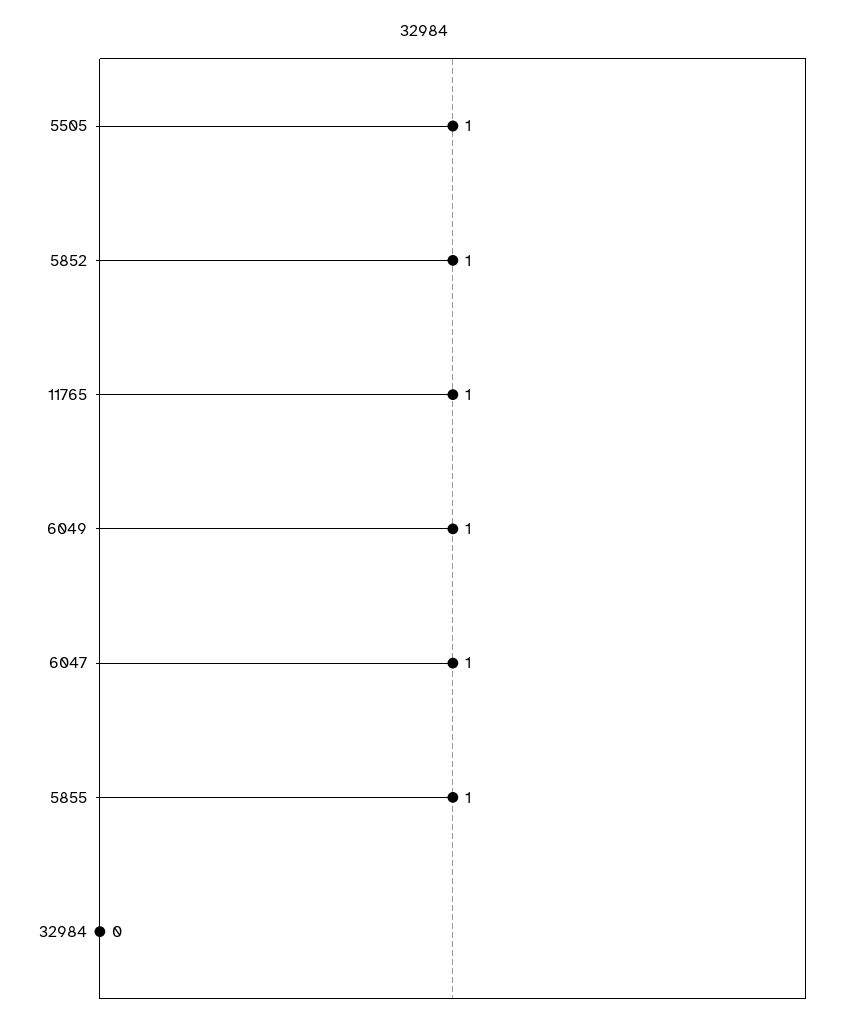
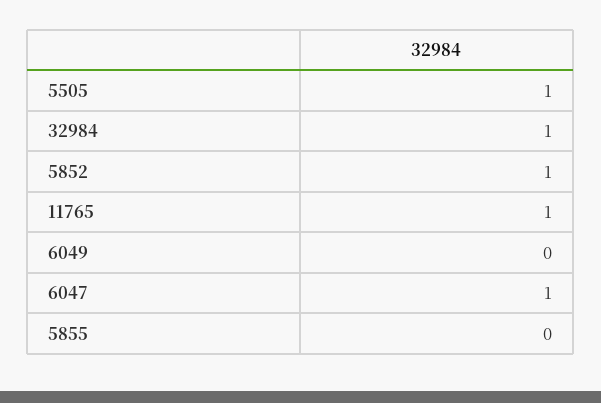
6049: 1 -> 0
5855: 1 -> 0
32984: 0 -> 1

